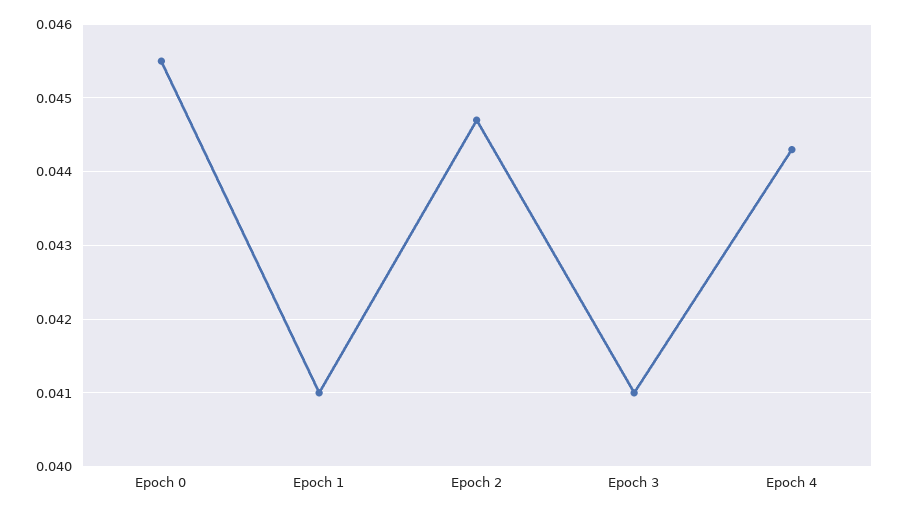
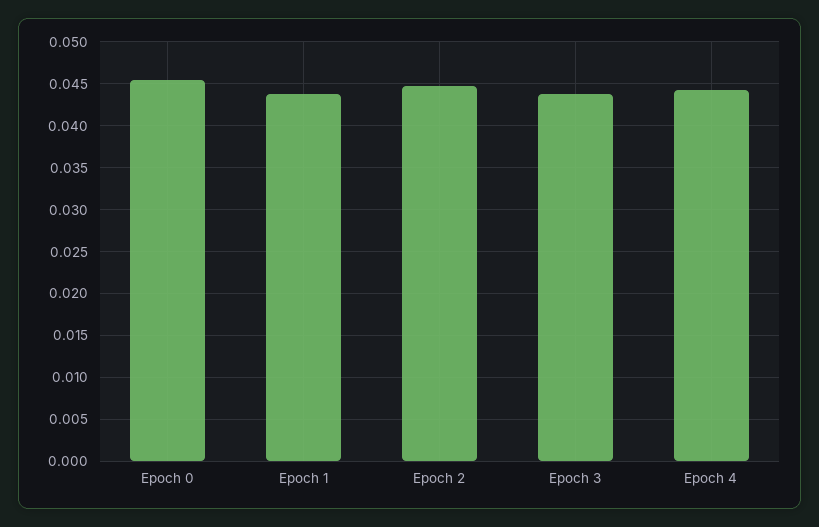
Epoch 1: 0.041 -> 0.044
Epoch 3: 0.041 -> 0.044

